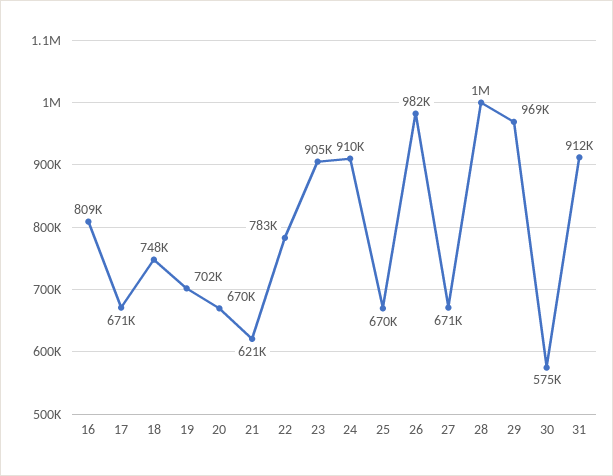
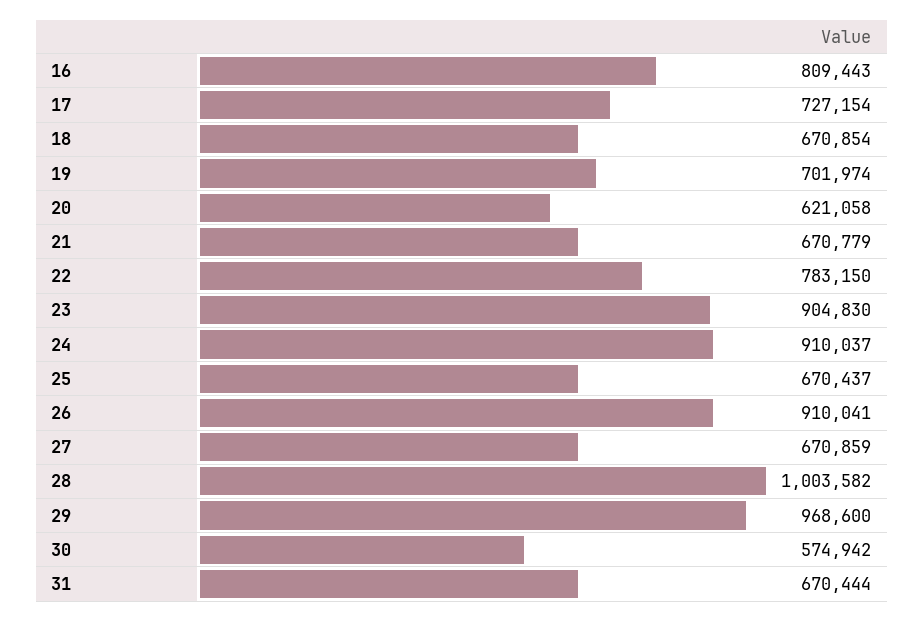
17: 671000 -> 727154
18: 748000 -> 670854
20: 670000 -> 621058
21: 621000 -> 670779
26: 982000 -> 910041
31: 912000 -> 670444

